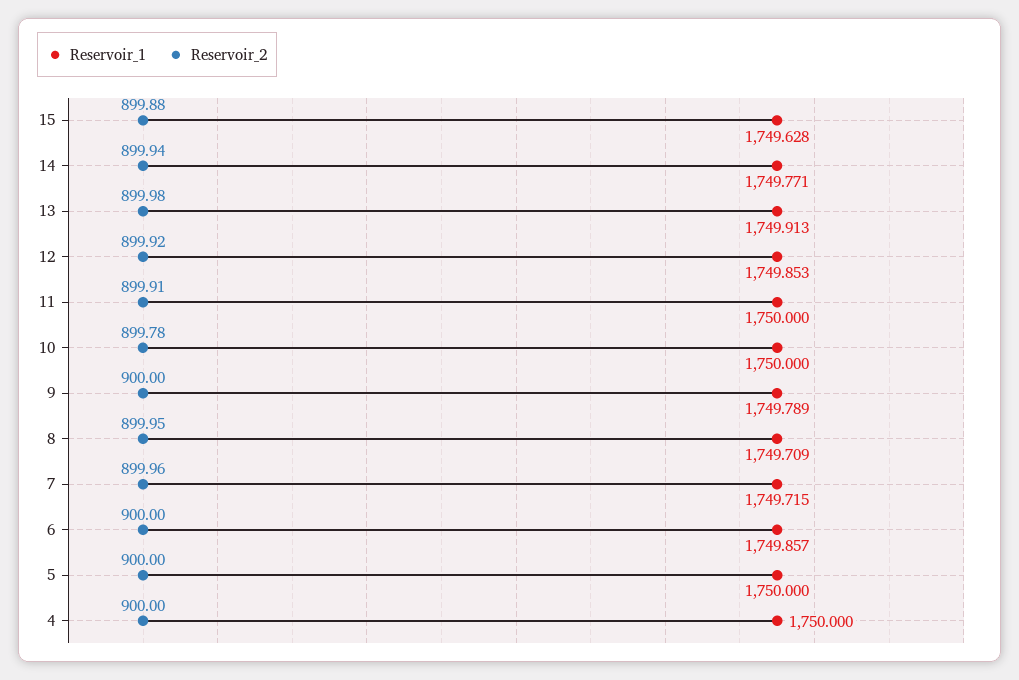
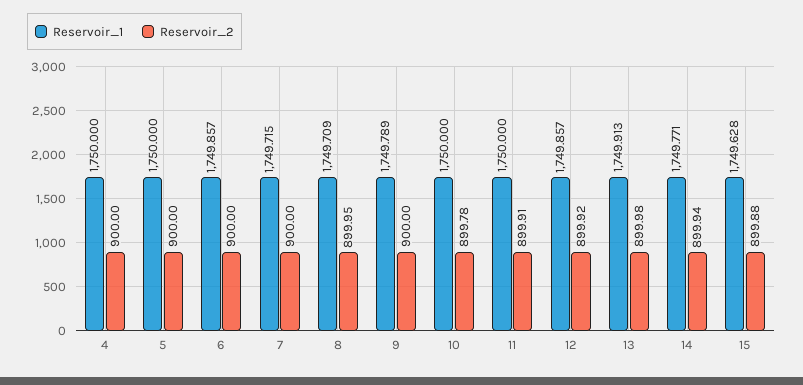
Reservoir_1, 12: 1749.853 -> 1749.857
Reservoir_2, 7: 899.96 -> 900

